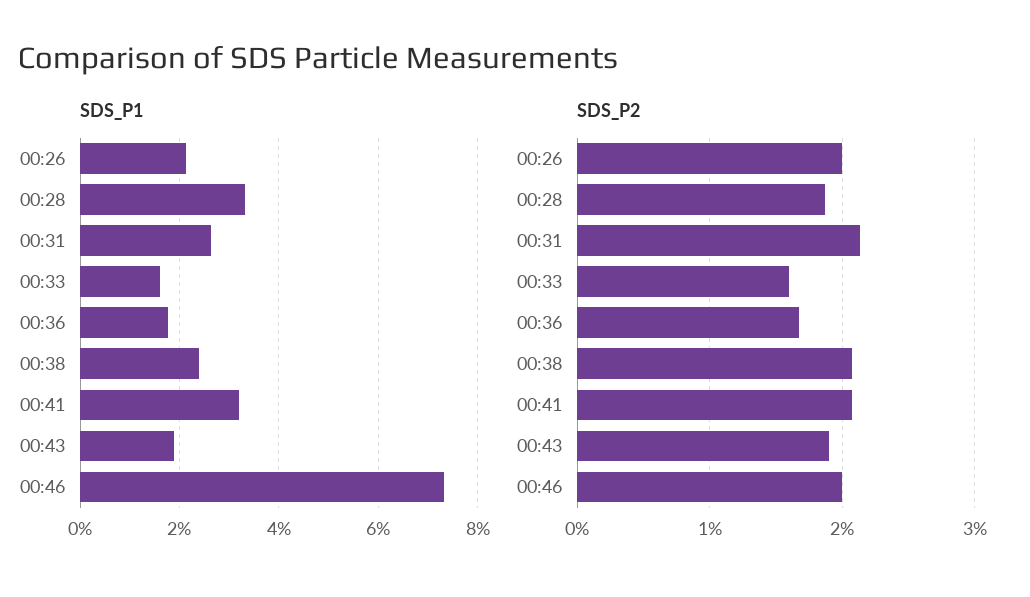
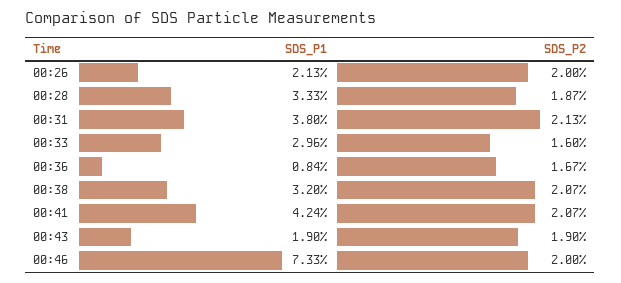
SDS_P1, 00:31: 2.6 -> 3.8
SDS_P1, 00:33: 1.6 -> 2.96
SDS_P1, 00:36: 1.8 -> 0.84
SDS_P1, 00:38: 2.4 -> 3.2
SDS_P1, 00:41: 3.2 -> 4.24

